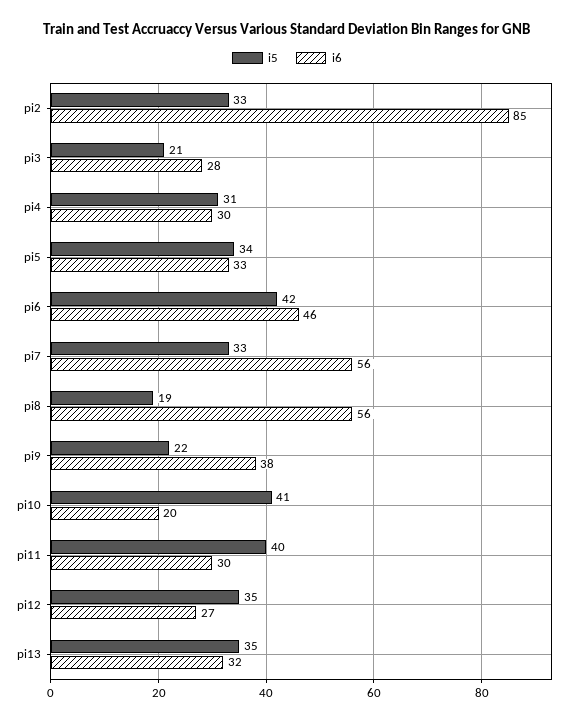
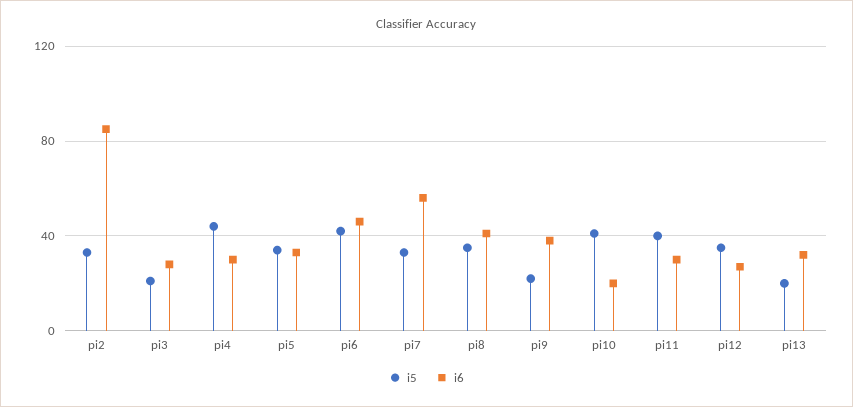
i5, pi4: 31 -> 45
i5, pi8: 19 -> 35
i6, pi8: 56 -> 40
i5, pi13: 35 -> 20

